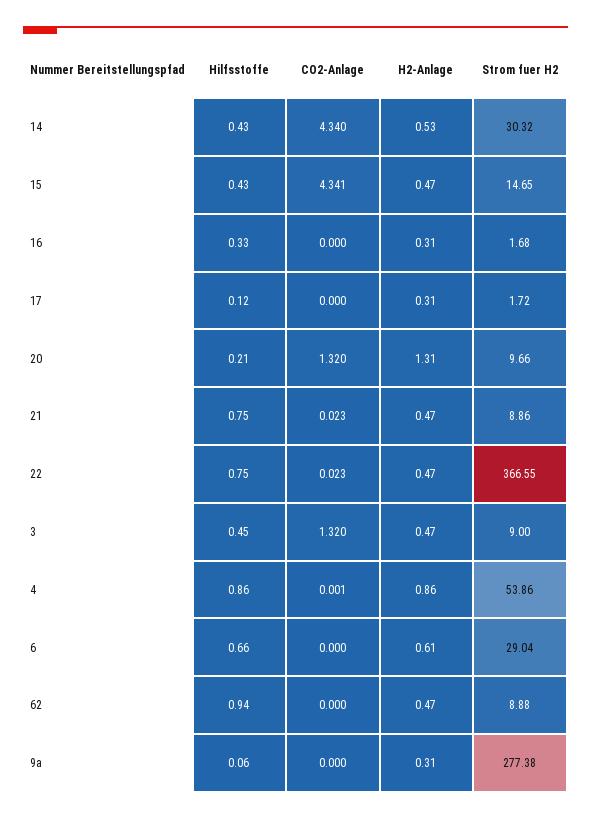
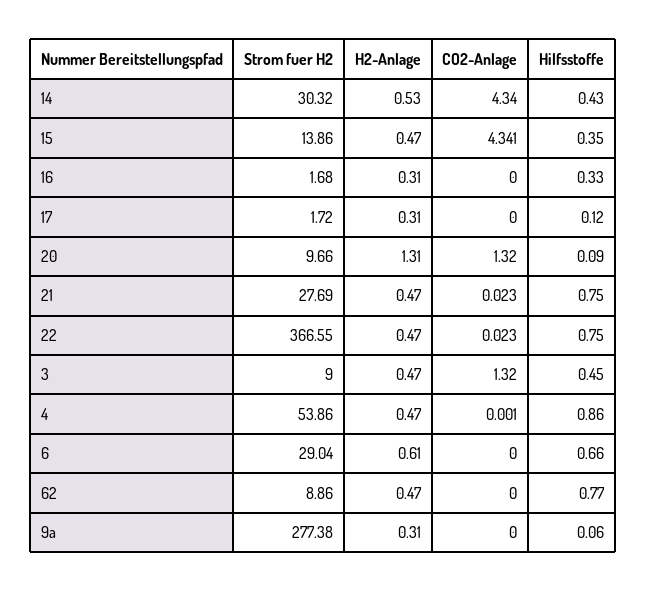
Hilfsstoffe, 15: 0.43 -> 0.35
Strom fuer H2, 15: 14.65 -> 13.86
Hilfsstoffe, 20: 0.21 -> 0.09
Strom fuer H2, 21: 8.86 -> 27.69
H2-Anlage, 4: 0.86 -> 0.47
Hilfsstoffe, 62: 0.94 -> 0.77
Strom fuer H2, 62: 8.88 -> 8.86

